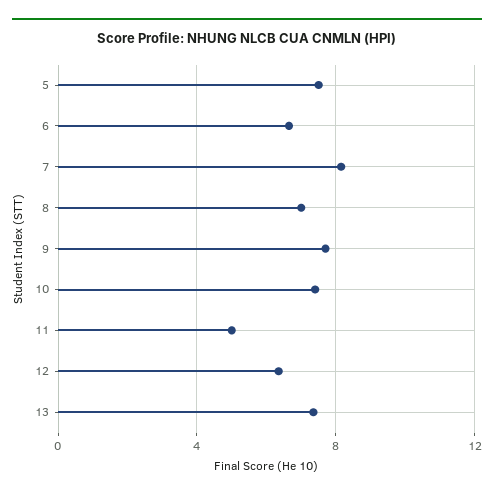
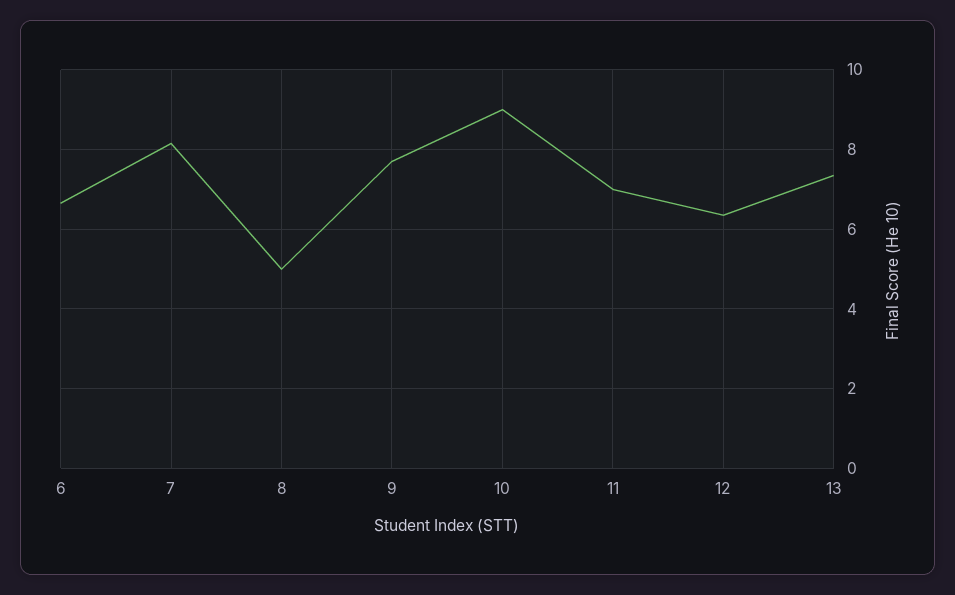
5: 7.5 -> none
8: 7 -> 5
10: 7.5 -> 9
11: 5 -> 7

